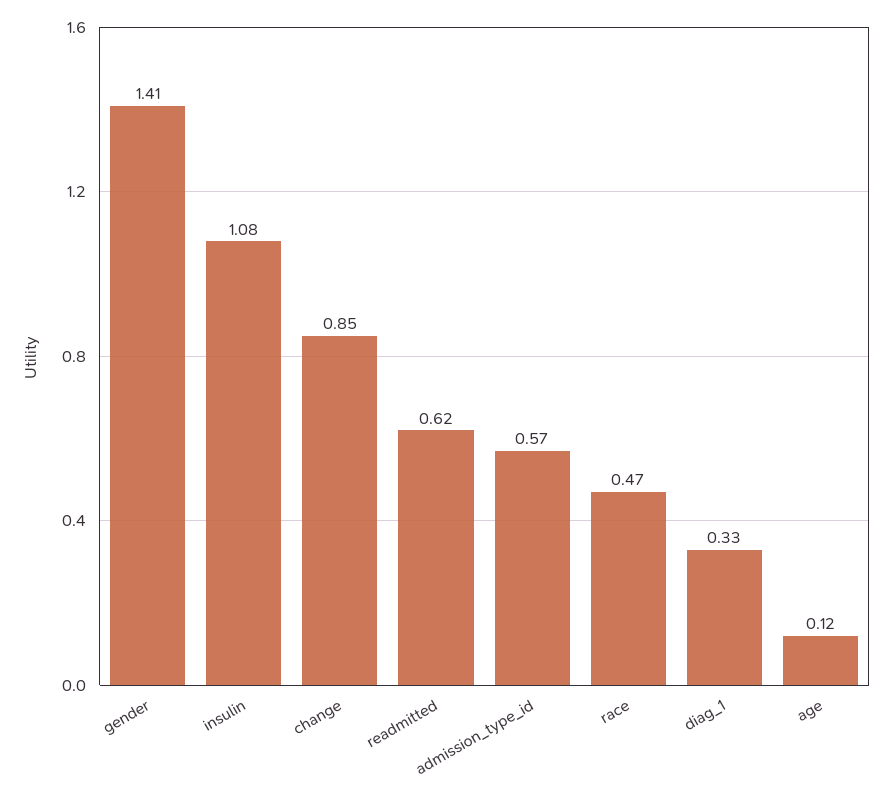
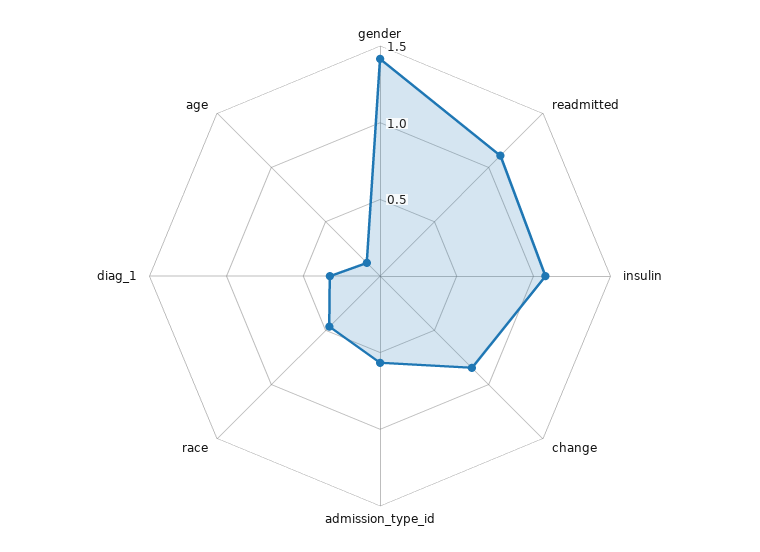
readmitted: 0.62 -> 1.1

